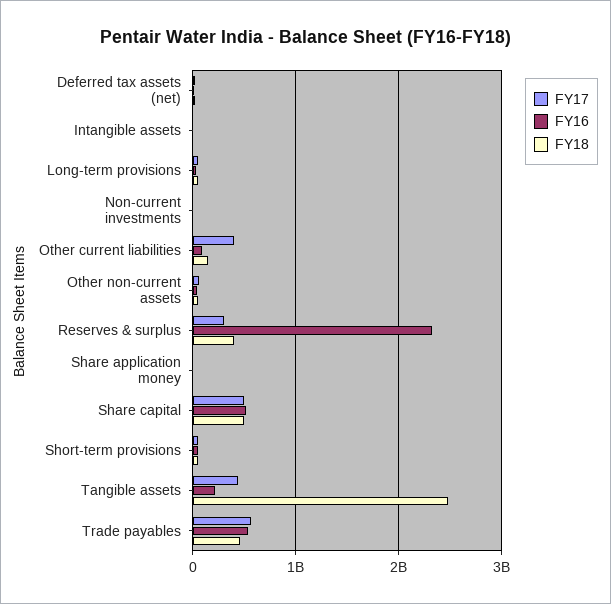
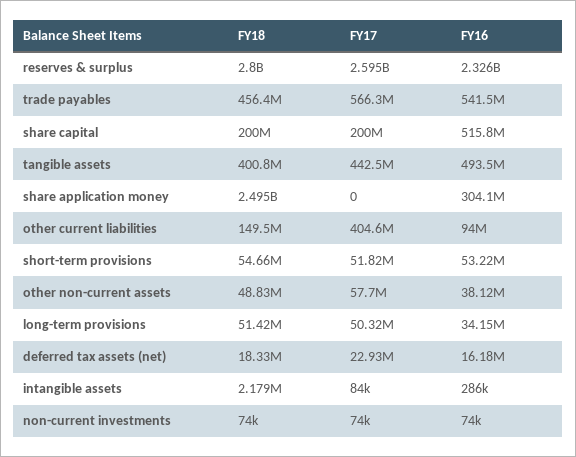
FY17, Reserves & surplus: 300000000 -> 2595000000
FY18, Reserves & surplus: 400000000 -> 2800000000
FY16, Share application money: 0 -> 304100000
FY18, Share application money: 0 -> 2495000000
FY17, Share capital: 500000000 -> 200000000
FY18, Share capital: 500000000 -> 200000000
FY16, Tangible assets: 200000000 -> 493500000
FY18, Tangible assets: 2500000000 -> 400800000

